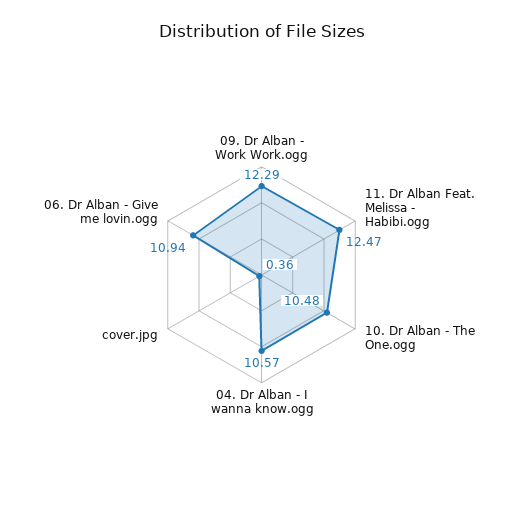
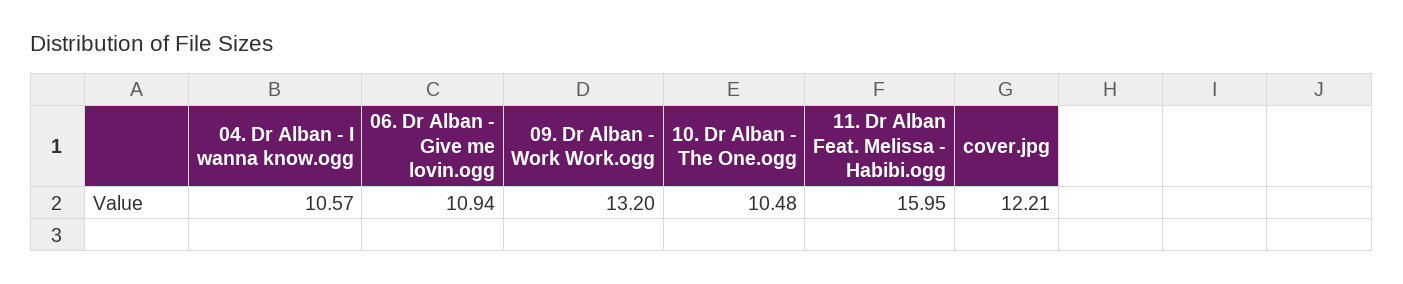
09. Dr Alban - Work Work.ogg: 12.29 -> 13.2
11. Dr Alban Feat. Melissa - Habibi.ogg: 12.47 -> 15.95
cover.jpg: 0.36 -> 12.21

